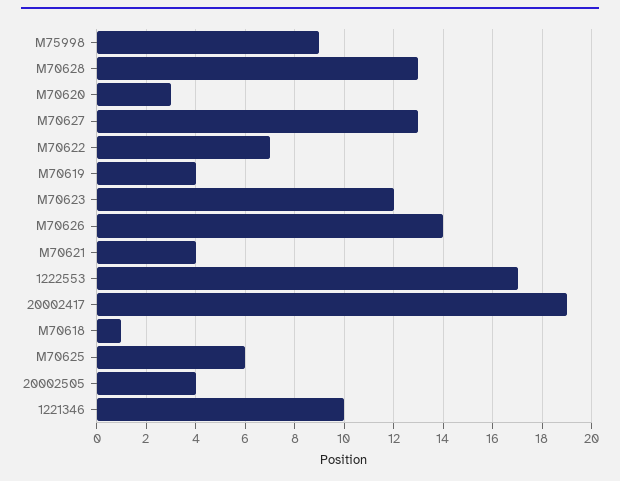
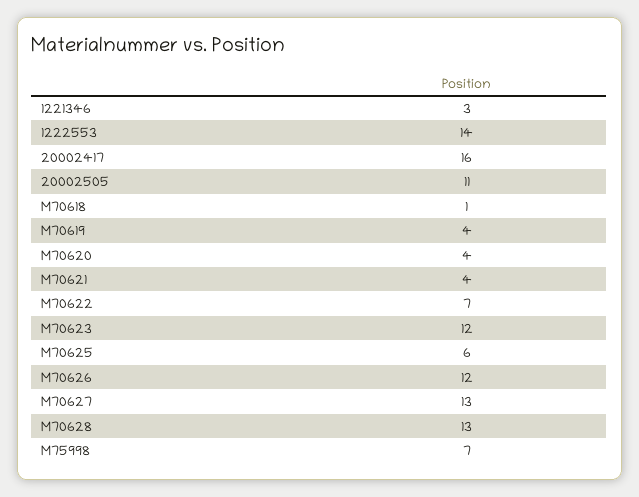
M75998: 9 -> 7
M70620: 3 -> 4
M70626: 14 -> 12
1222553: 17 -> 14
20002417: 19 -> 16
20002505: 4 -> 11
1221346: 10 -> 3

